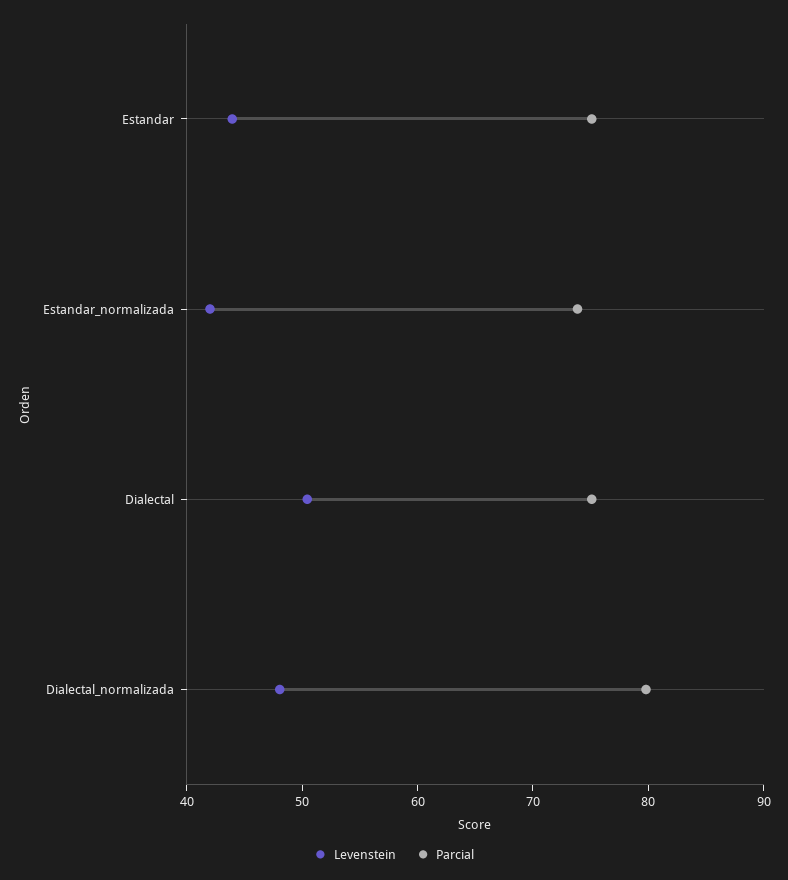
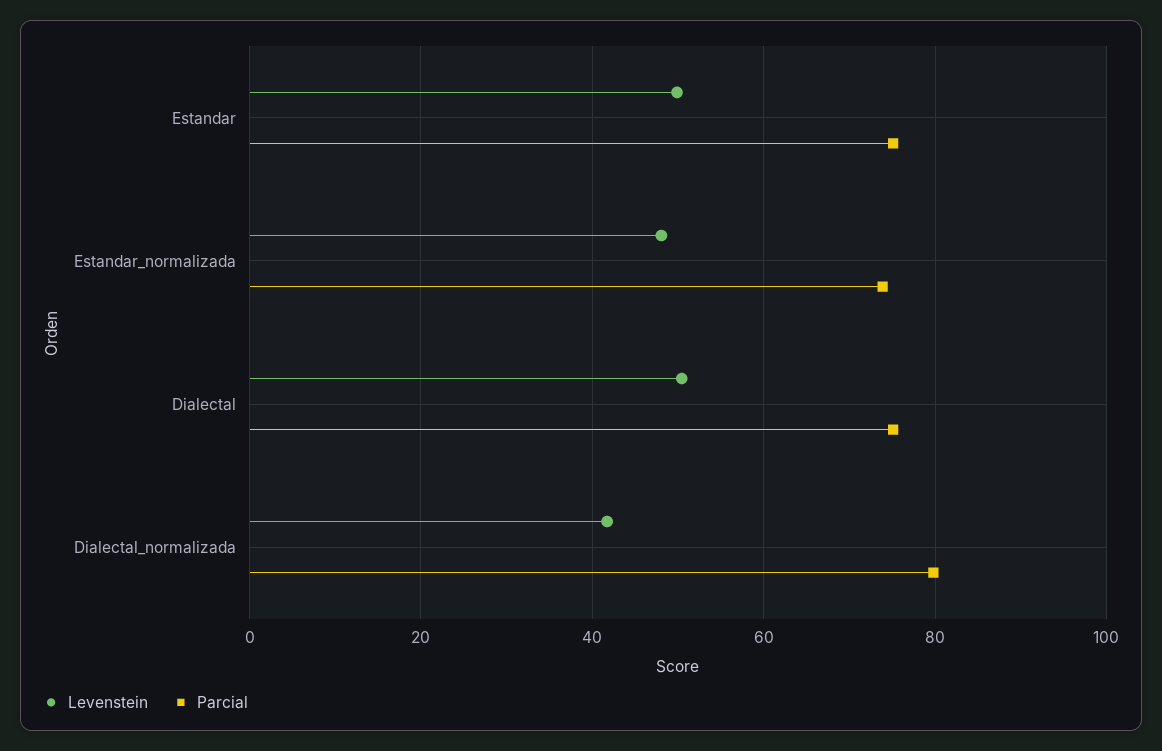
Levenstein, Estandar: 44 -> 50
Levenstein, Estandar_normalizada: 42 -> 48
Levenstein, Dialectal_normalizada: 48 -> 42

